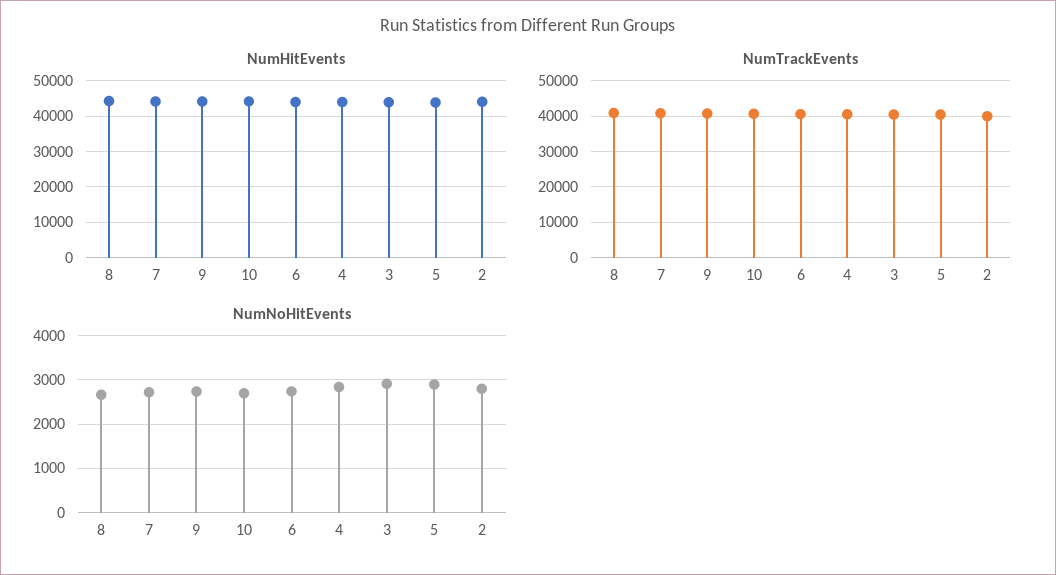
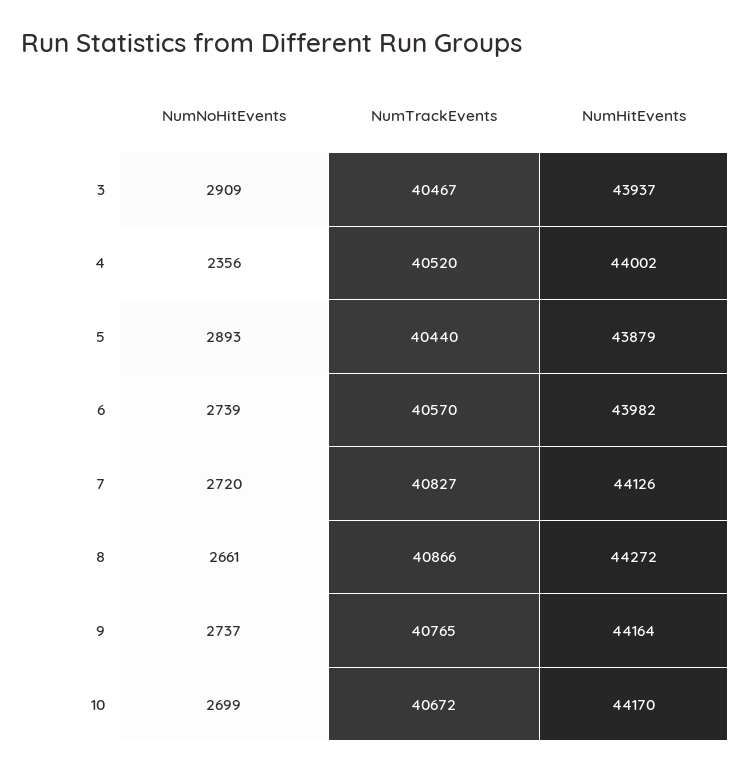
NumHitEvents, 2: 44000 -> none
NumTrackEvents, 2: 40000 -> none
NumNoHitEvents, 4: 2800 -> 2356
NumNoHitEvents, 2: 2800 -> none

